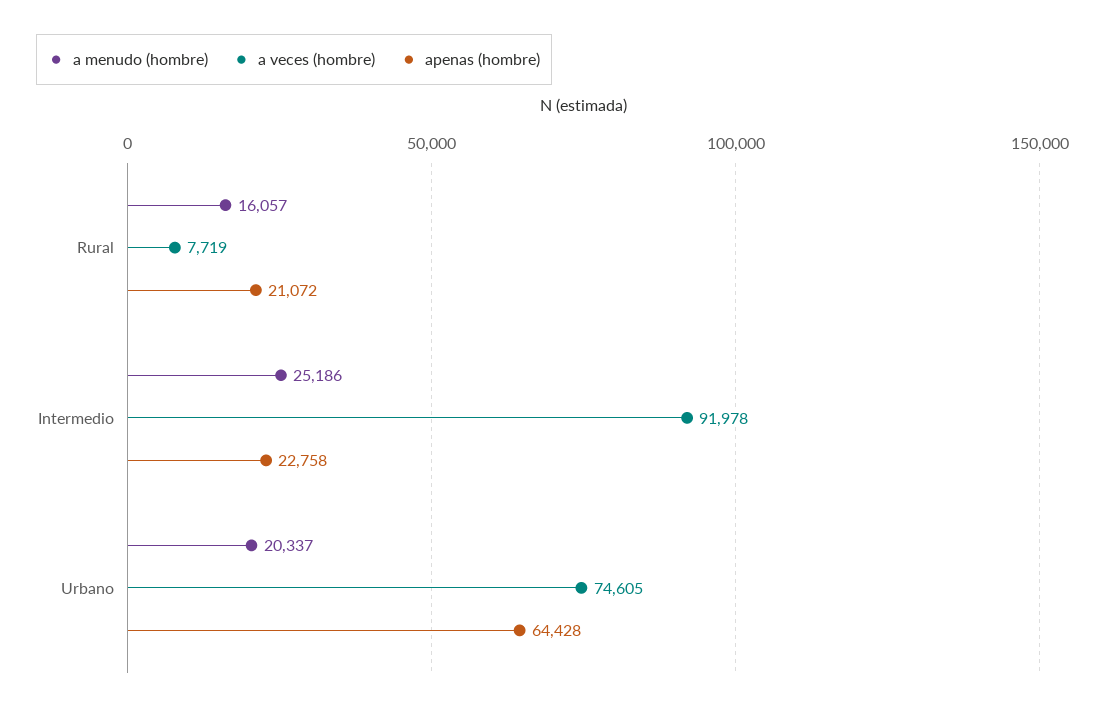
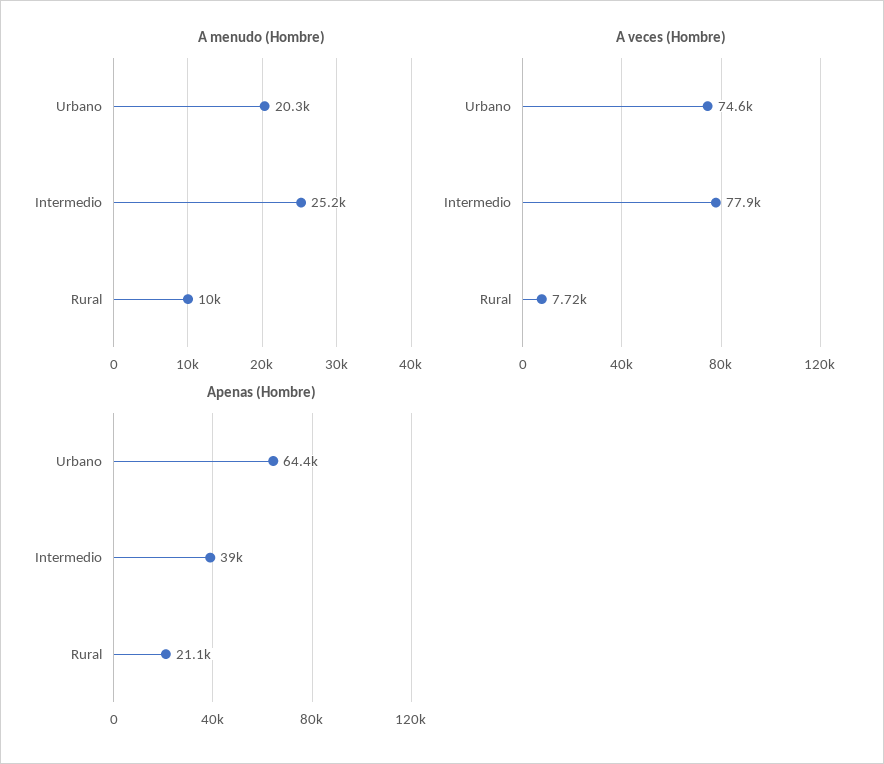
a menudo (hombre), Rural: 16057 -> 10000
a veces (hombre), Intermedio: 91978 -> 77900
apenas (hombre), Intermedio: 22758 -> 39000

